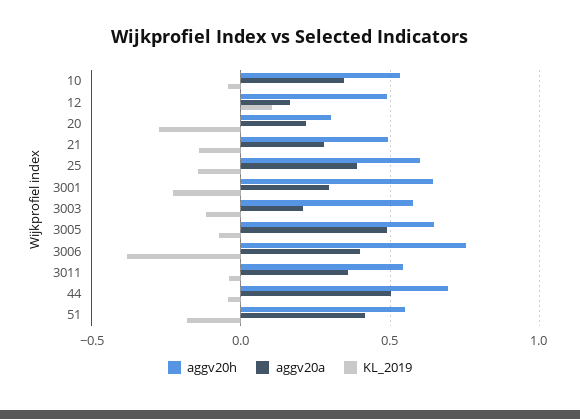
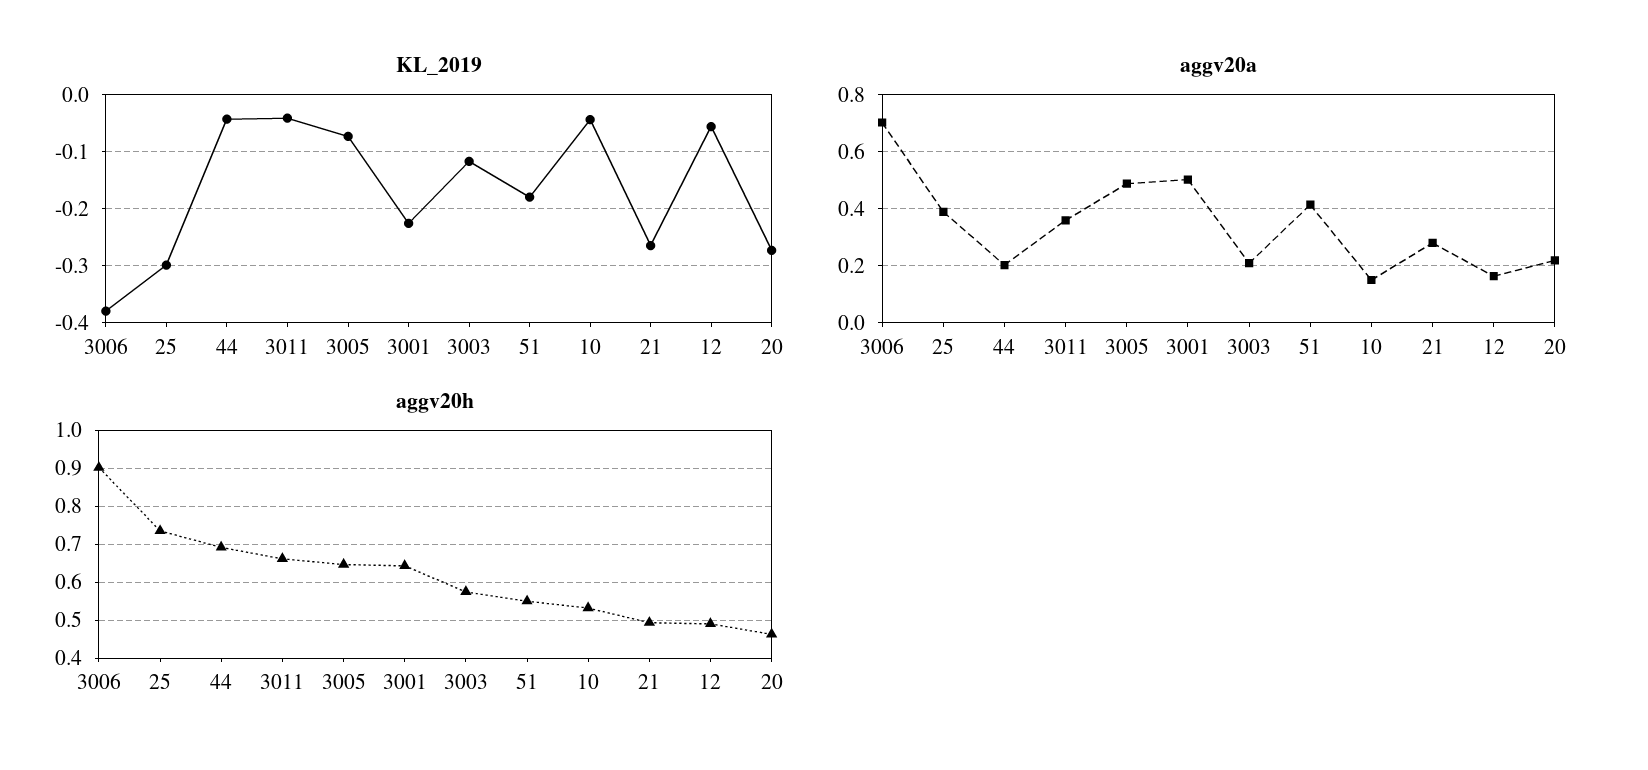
aggv20a, 10: 0.35 -> 0.15
KL_2019, 12: 0.1 -> -0.06
aggv20h, 20: 0.3 -> 0.46
KL_2019, 21: -0.15 -> -0.26
aggv20h, 25: 0.6 -> 0.74
KL_2019, 25: -0.15 -> -0.3
aggv20a, 3001: 0.3 -> 0.5
aggv20h, 3006: 0.75 -> 0.9
aggv20a, 3006: 0.4 -> 0.7
aggv20h, 3011: 0.55 -> 0.66
aggv20a, 44: 0.5 -> 0.2

